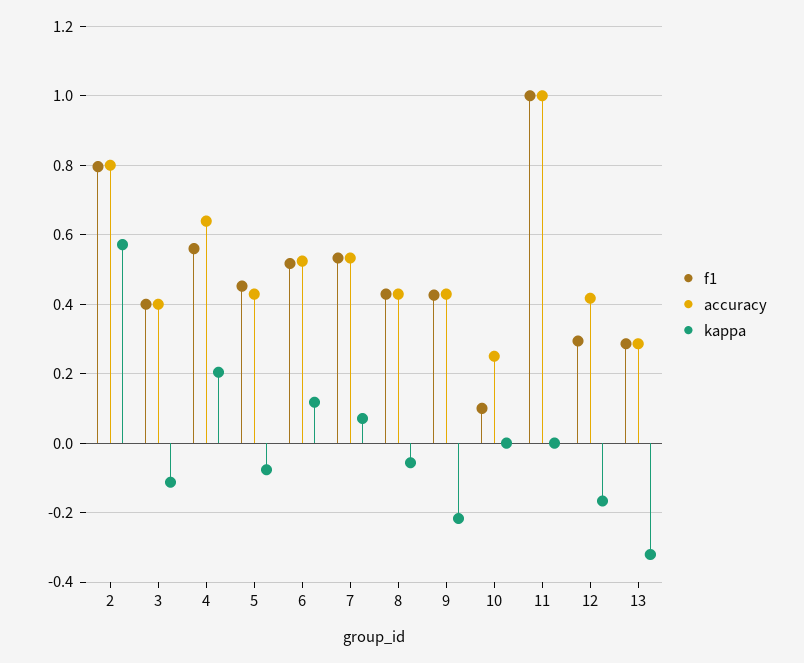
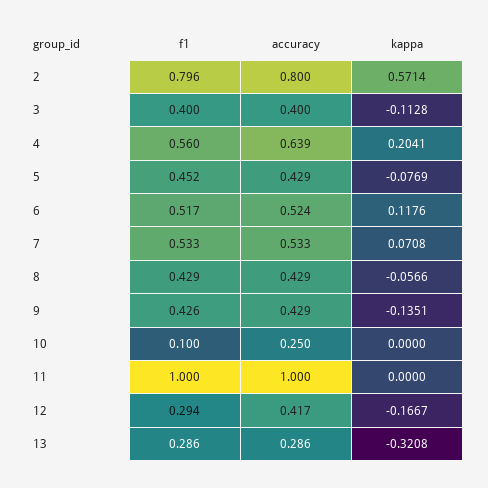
kappa, 9: -0.22 -> -0.1351

